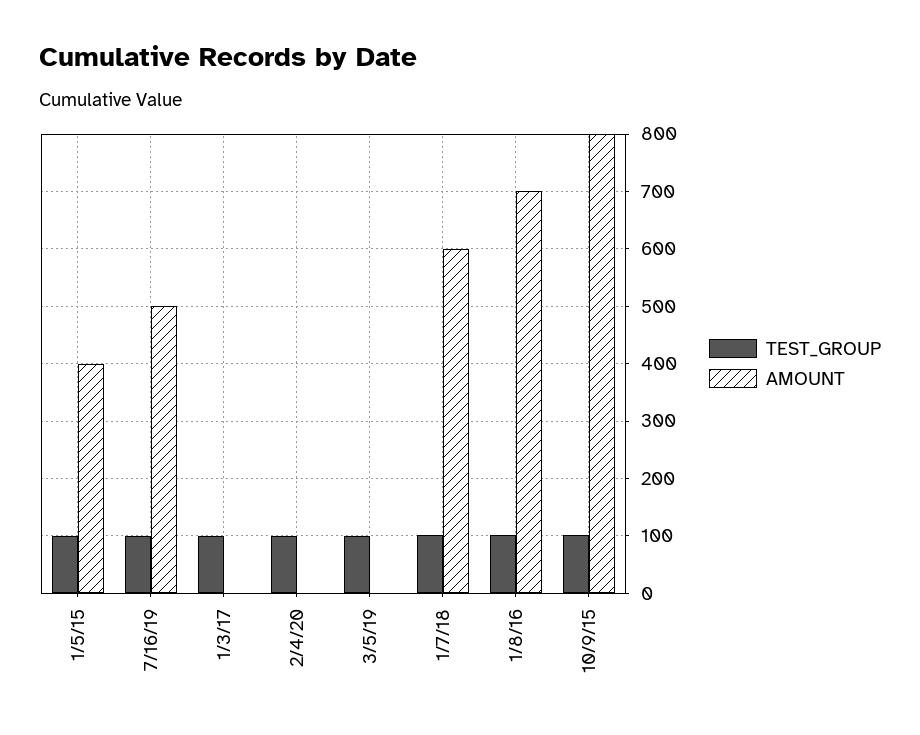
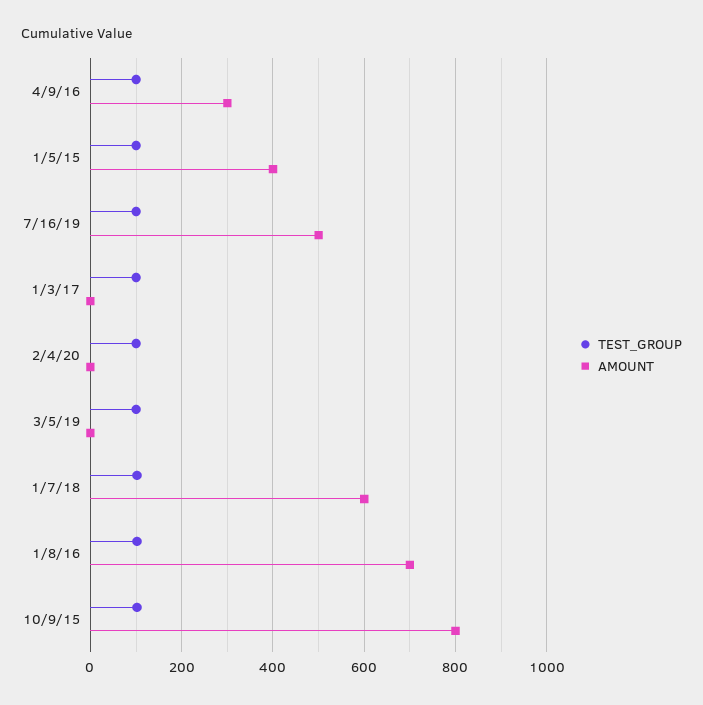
TEST_GROUP, 4/9/16: none -> 100
AMOUNT, 4/9/16: none -> 300

